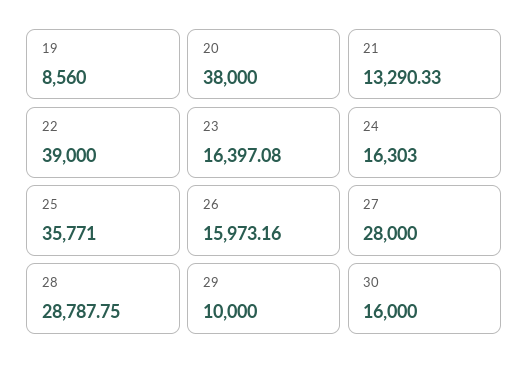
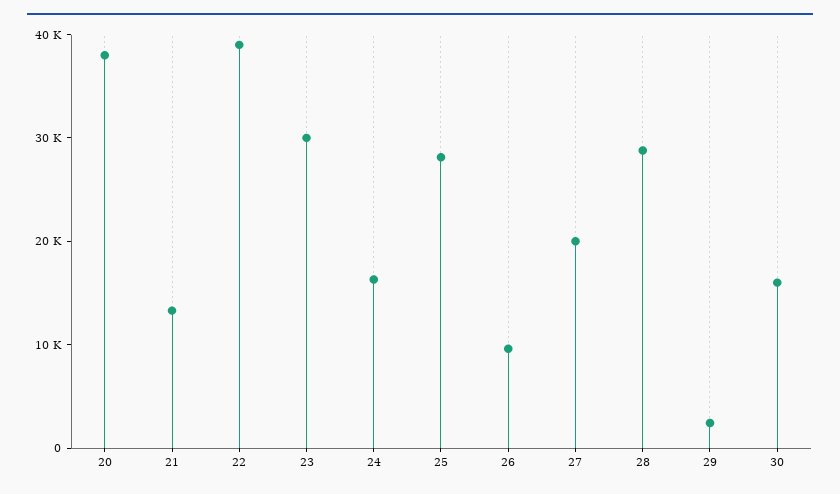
19: 8560 -> none
23: 16397.08 -> 30000
25: 35771 -> 28000
26: 15973.16 -> 10000
27: 28000 -> 20000
29: 10000 -> 2000

